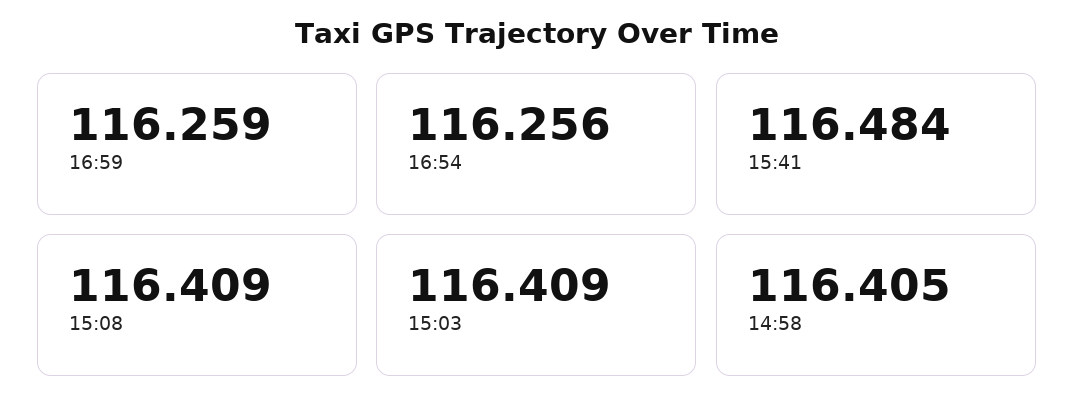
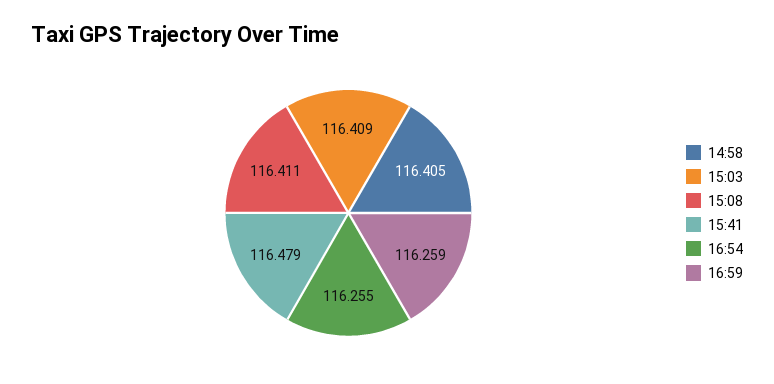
16:54: 116.256 -> 116.255
15:41: 116.484 -> 116.479
15:08: 116.409 -> 116.411

